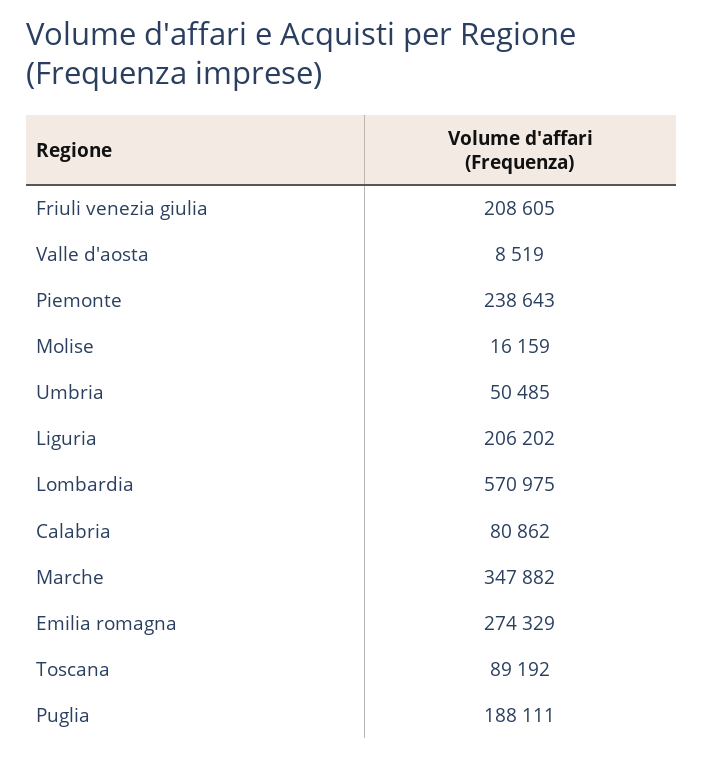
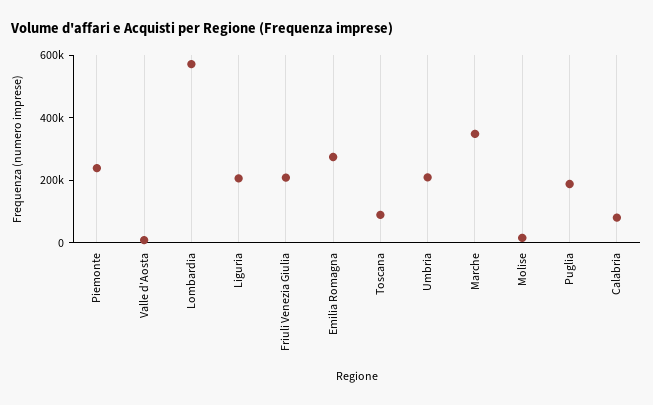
Umbria: 50485 -> 200000

